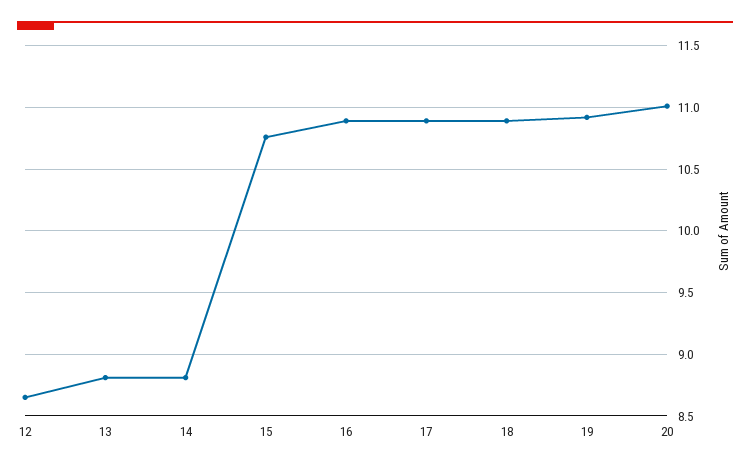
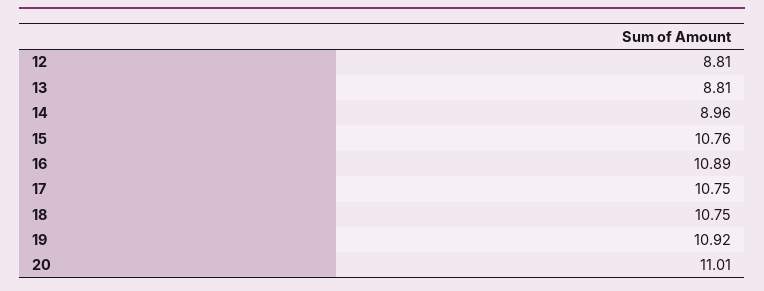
12: 8.65 -> 8.81
14: 8.8 -> 8.96
17: 10.9 -> 10.75
18: 10.9 -> 10.75

